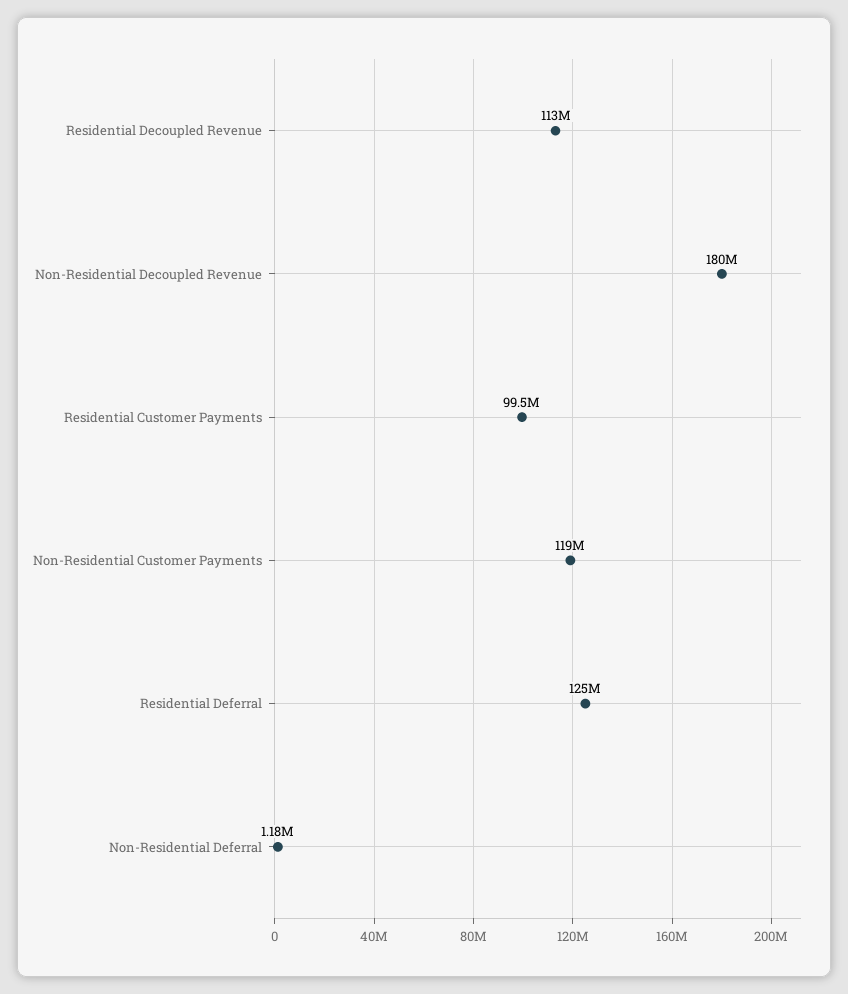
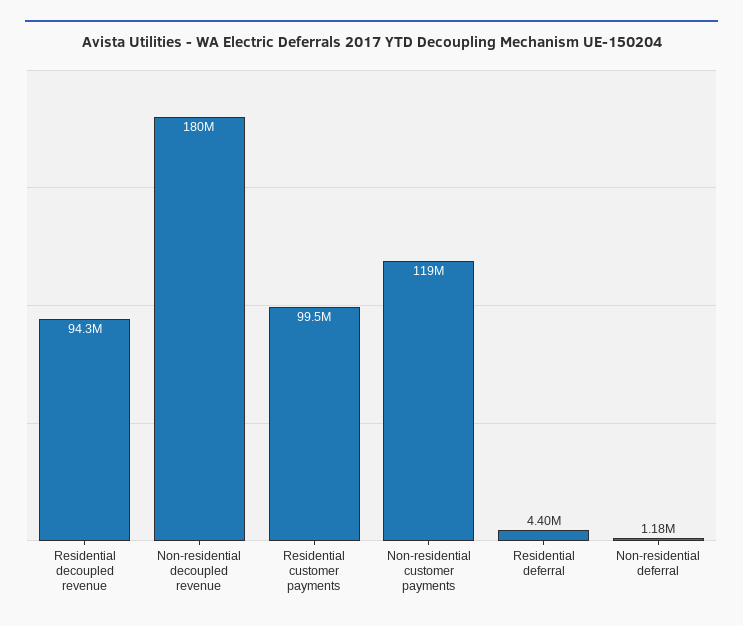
Residential Decoupled Revenue: 113000000 -> 94300000
Residential Deferral: 125000000 -> 4400000

